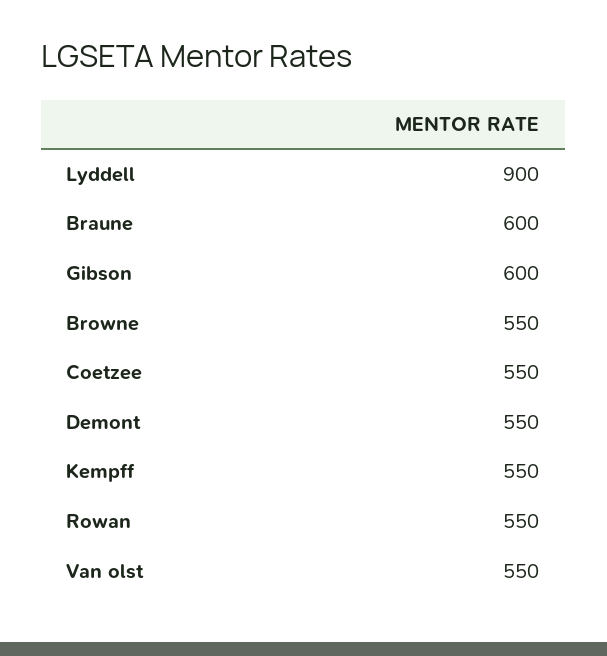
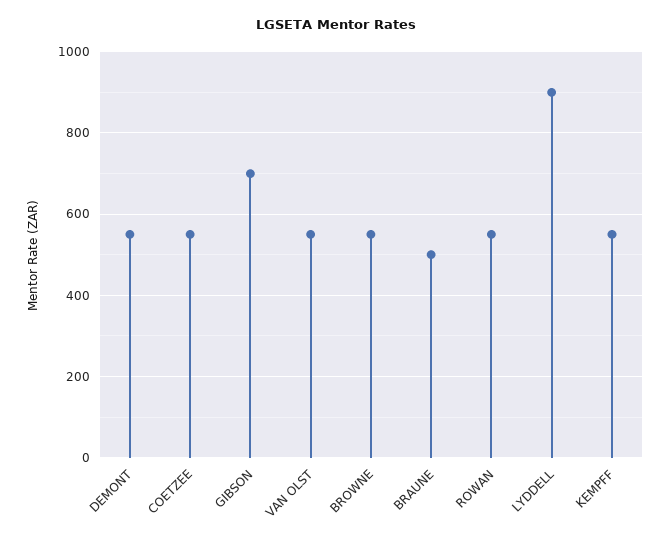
Braune: 600 -> 500
Gibson: 600 -> 700

